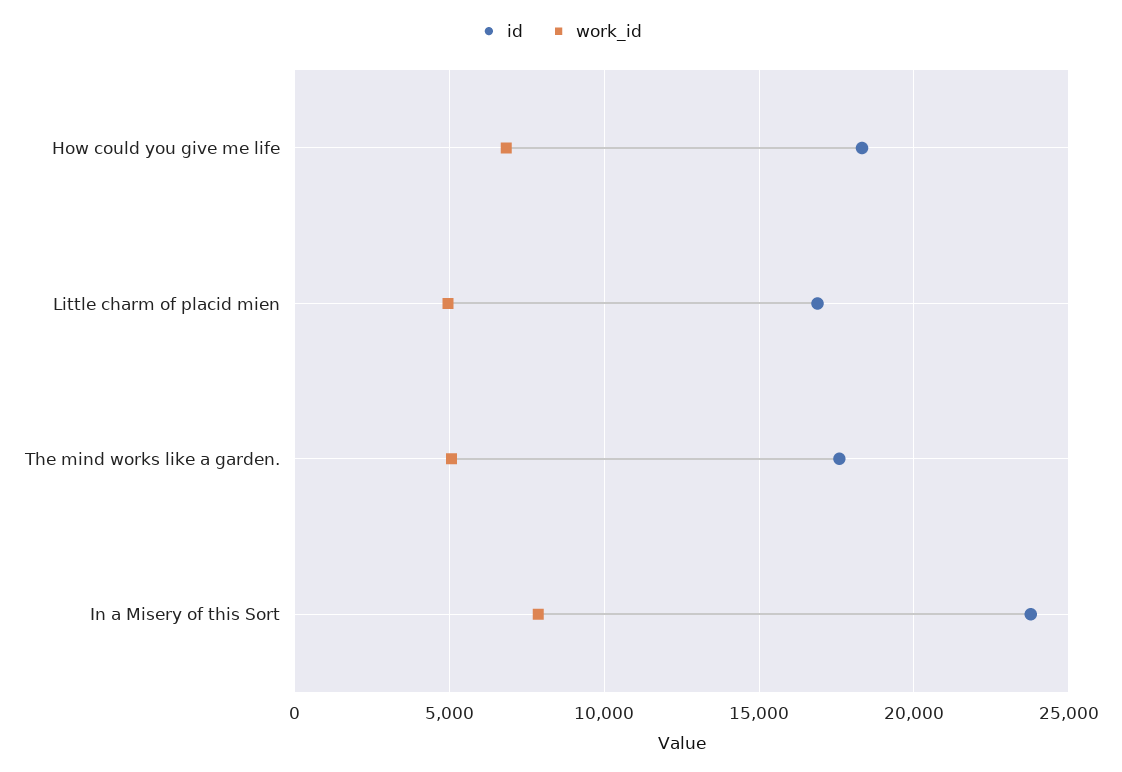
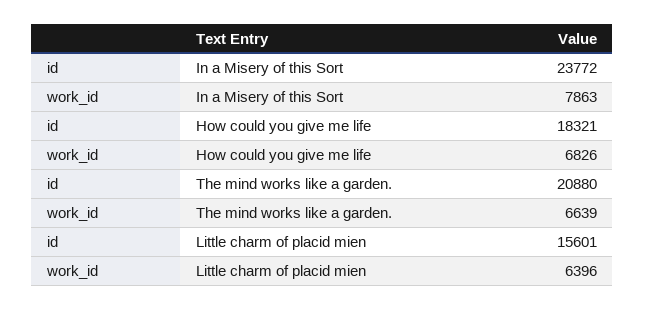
id, Little charm of placid mien: 17000 -> 15601
work_id, Little charm of placid mien: 5000 -> 6396
id, The mind works like a garden.: 17500 -> 20880
work_id, The mind works like a garden.: 5000 -> 6639

